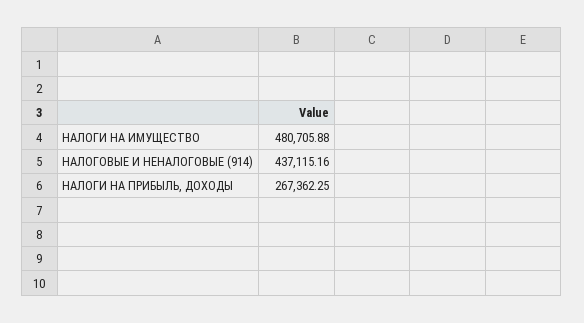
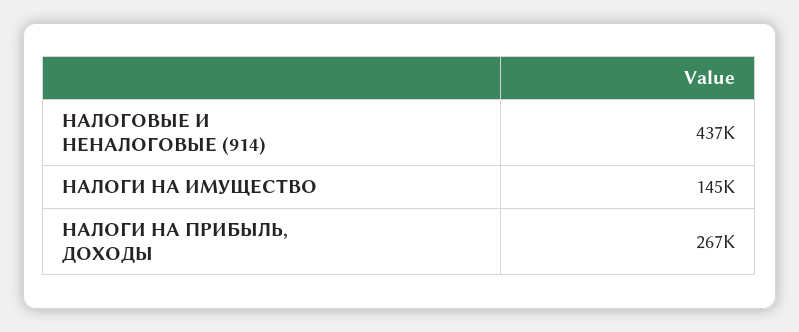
НАЛОГИ НА ИМУЩЕСТВО: 480705.88 -> 145000

